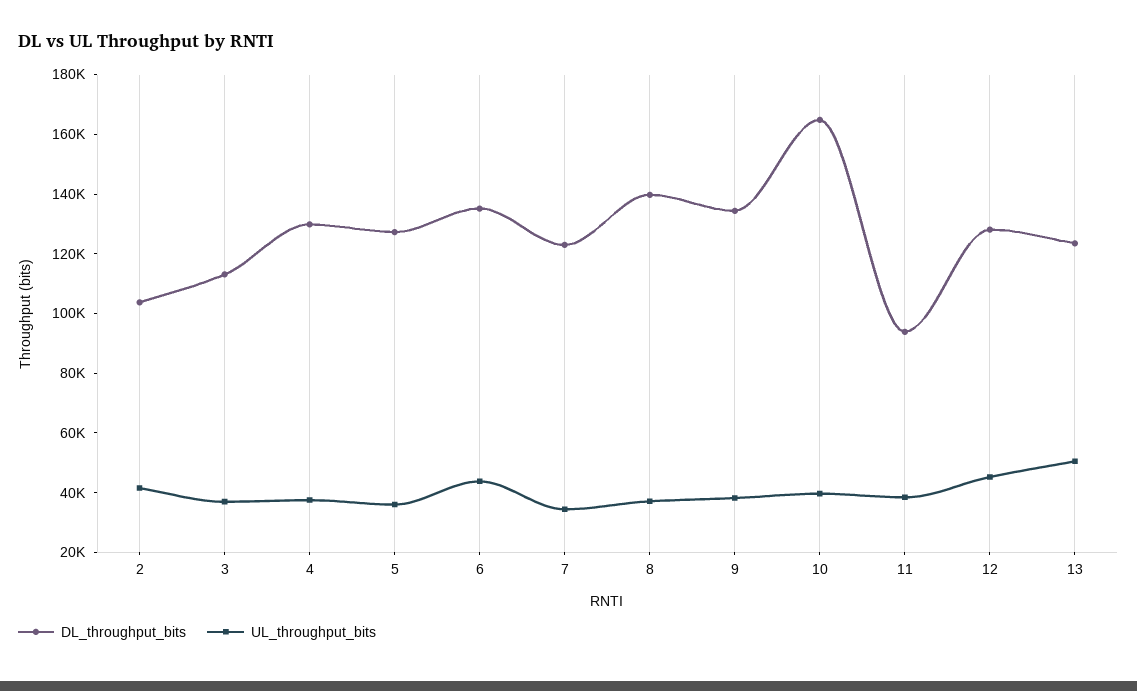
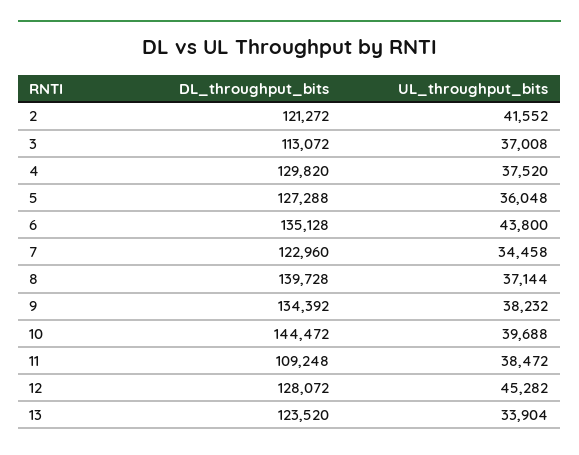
DL_throughput_bits, 2: 105000 -> 121272
DL_throughput_bits, 10: 165000 -> 144472
DL_throughput_bits, 11: 95000 -> 109248
UL_throughput_bits, 13: 50000 -> 33904

